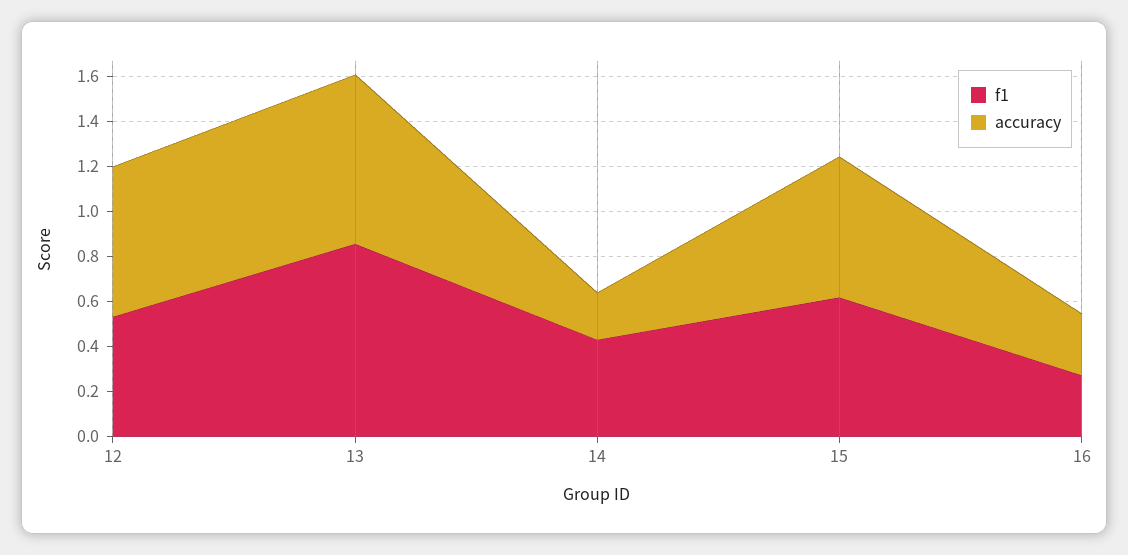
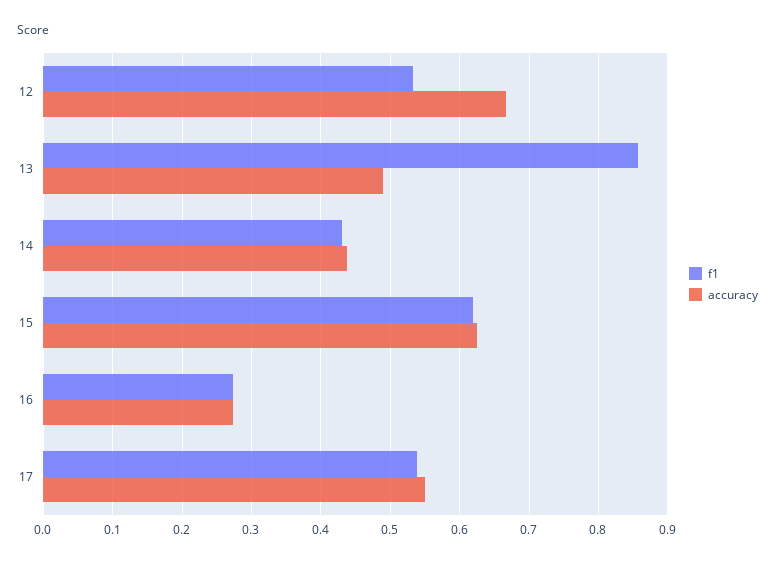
accuracy, 13: 0.75 -> 0.49
accuracy, 14: 0.2 -> 0.44
f1, 17: none -> 0.54
accuracy, 17: none -> 0.55

